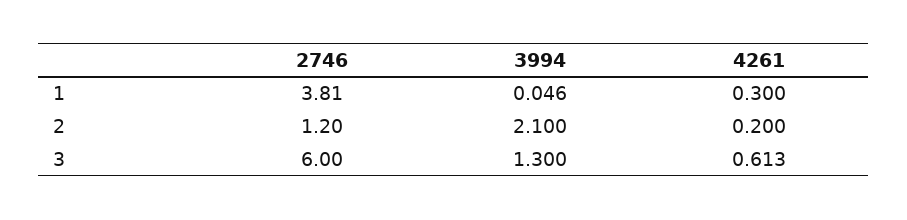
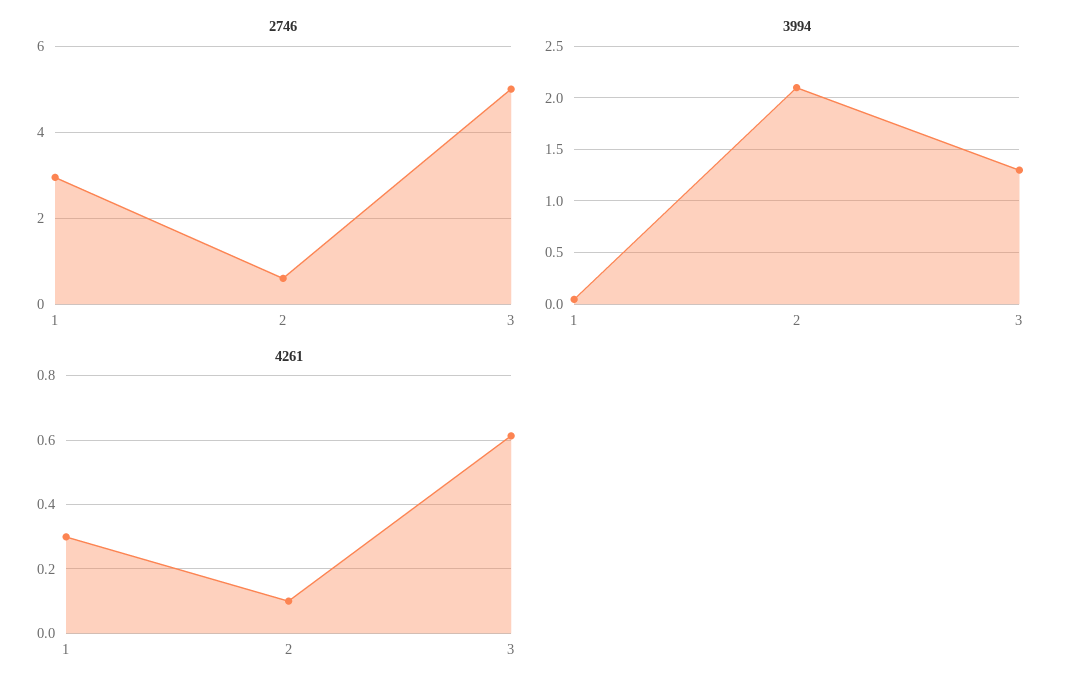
2746, 1: 3.81 -> 3
2746, 2: 1.2 -> 0.6
4261, 2: 0.2 -> 0.1
2746, 3: 6 -> 5

